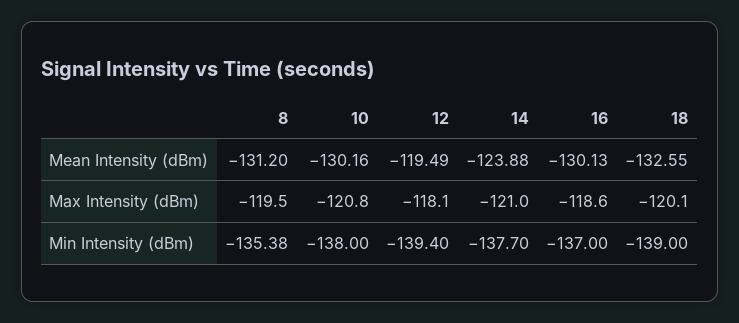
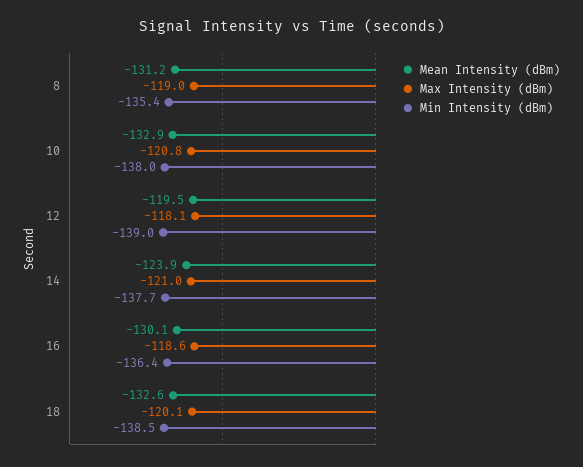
Mean Intensity (dBm), 10: -130.16 -> -132.9
Max Intensity (dBm), 8: -119.5 -> -119
Min Intensity (dBm), 12: -139.4 -> -139
Min Intensity (dBm), 16: -137 -> -136.4
Min Intensity (dBm), 18: -139 -> -138.5

